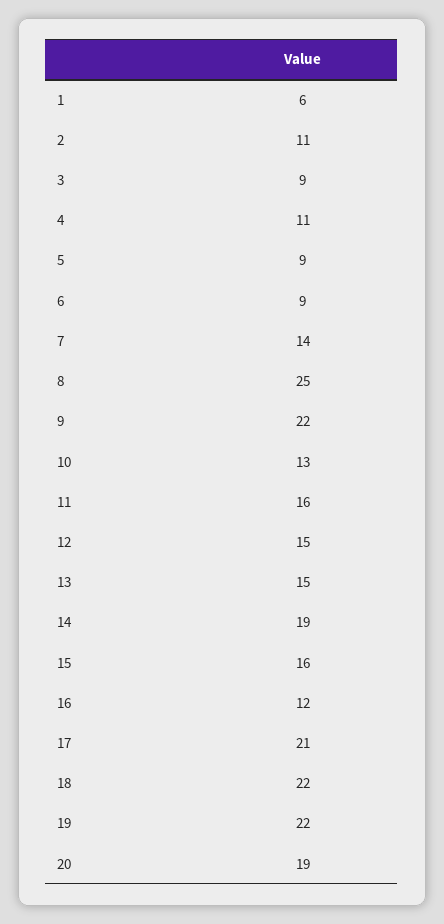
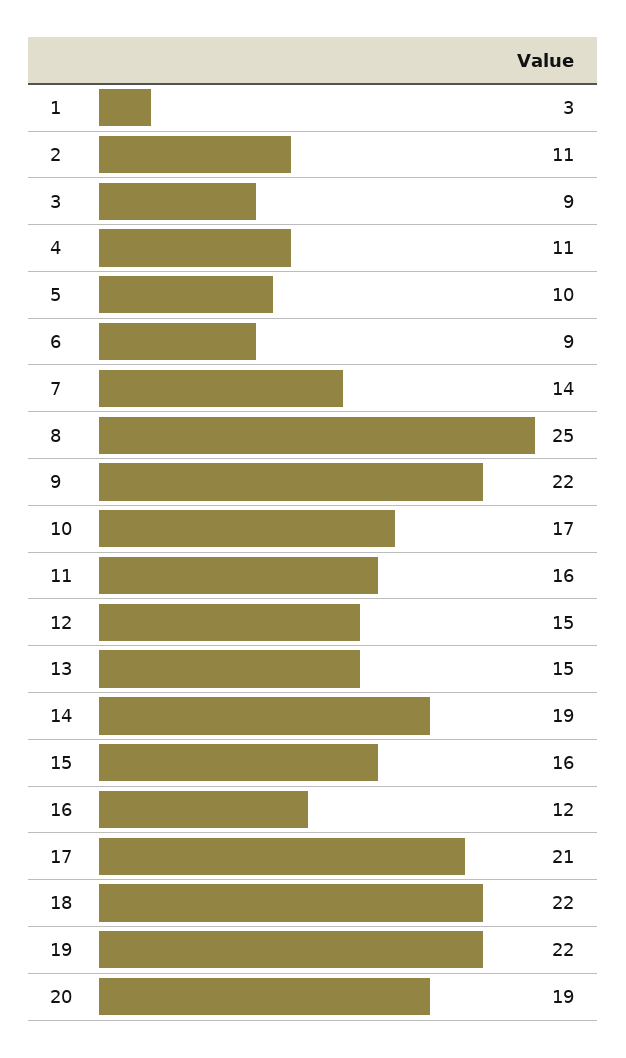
1: 6 -> 3
5: 9 -> 10
10: 13 -> 17

